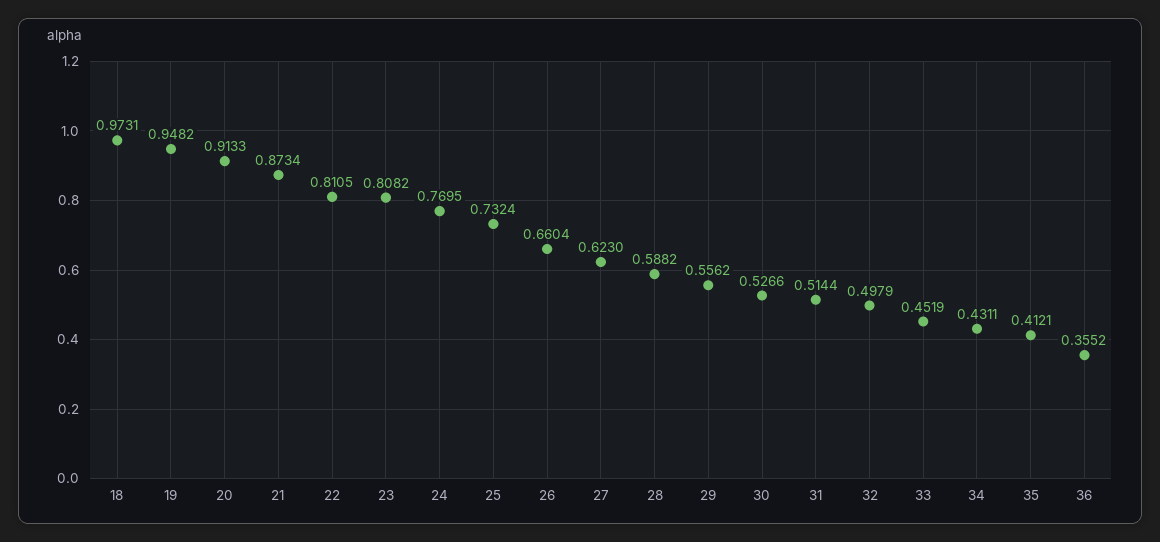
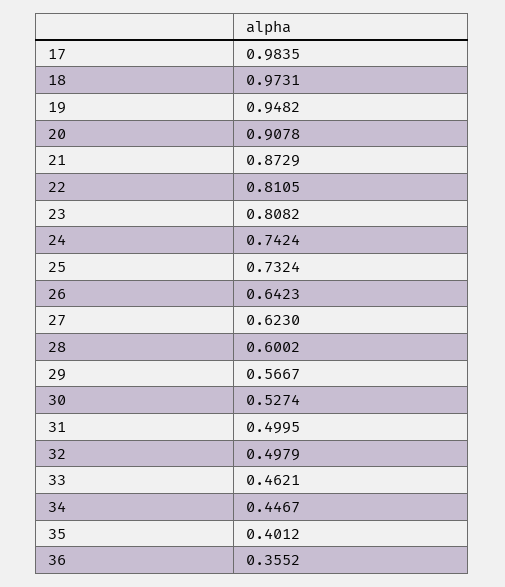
20: 0.9133 -> 0.9078
21: 0.8734 -> 0.8729
24: 0.7695 -> 0.7424
26: 0.6604 -> 0.6423
28: 0.5882 -> 0.6002
29: 0.5562 -> 0.5667
30: 0.5266 -> 0.5274
31: 0.5144 -> 0.4995
33: 0.4519 -> 0.4621
34: 0.4311 -> 0.4467
35: 0.4121 -> 0.4012
17: none -> 0.9835

